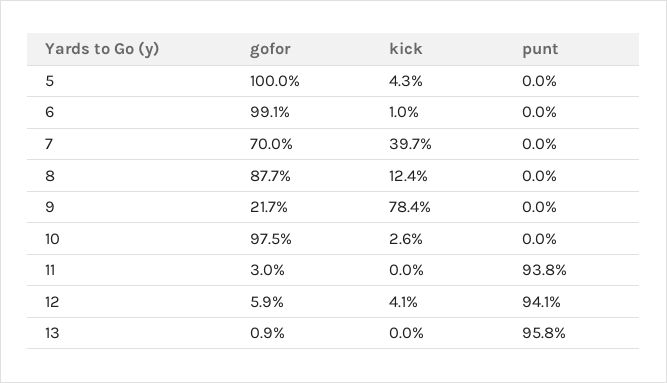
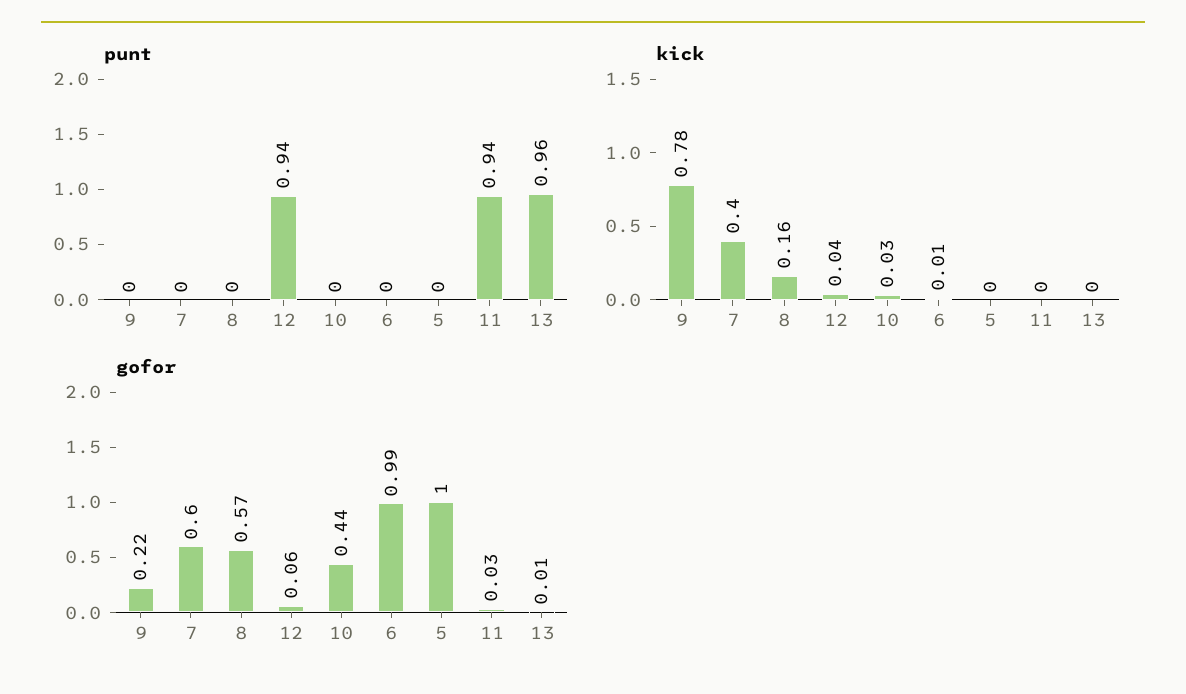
kick, 5: 0.043 -> 0
gofor, 7: 0.7 -> 0.6
gofor, 8: 0.877 -> 0.57
kick, 8: 0.124 -> 0.16
gofor, 10: 0.975 -> 0.44

